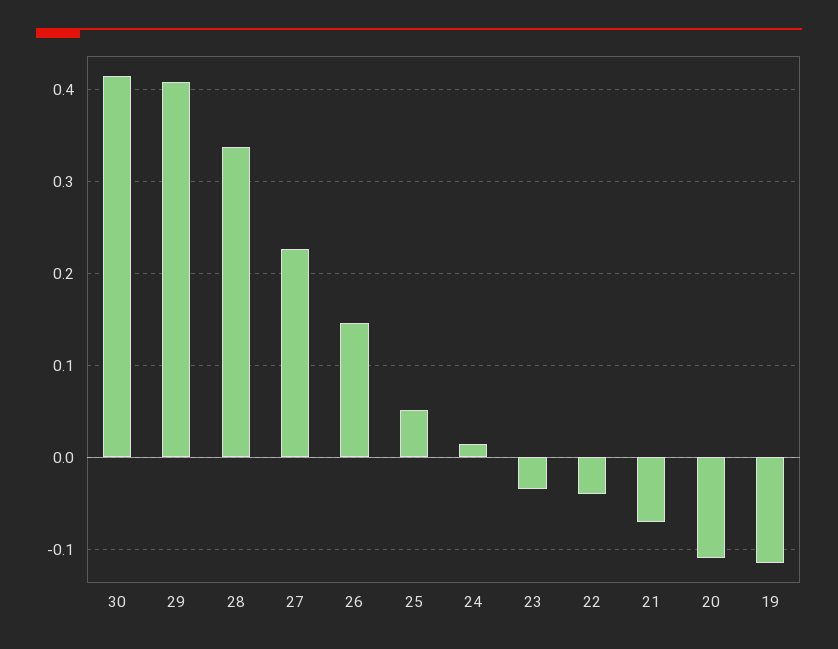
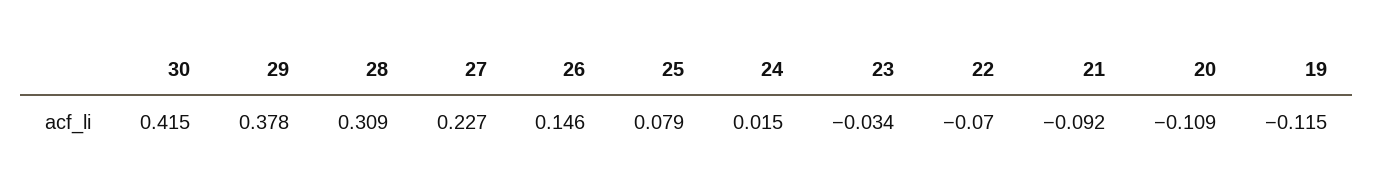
29: 0.41 -> 0.378
28: 0.34 -> 0.309
25: 0.05 -> 0.079
22: -0.04 -> -0.07
21: -0.07 -> -0.092

